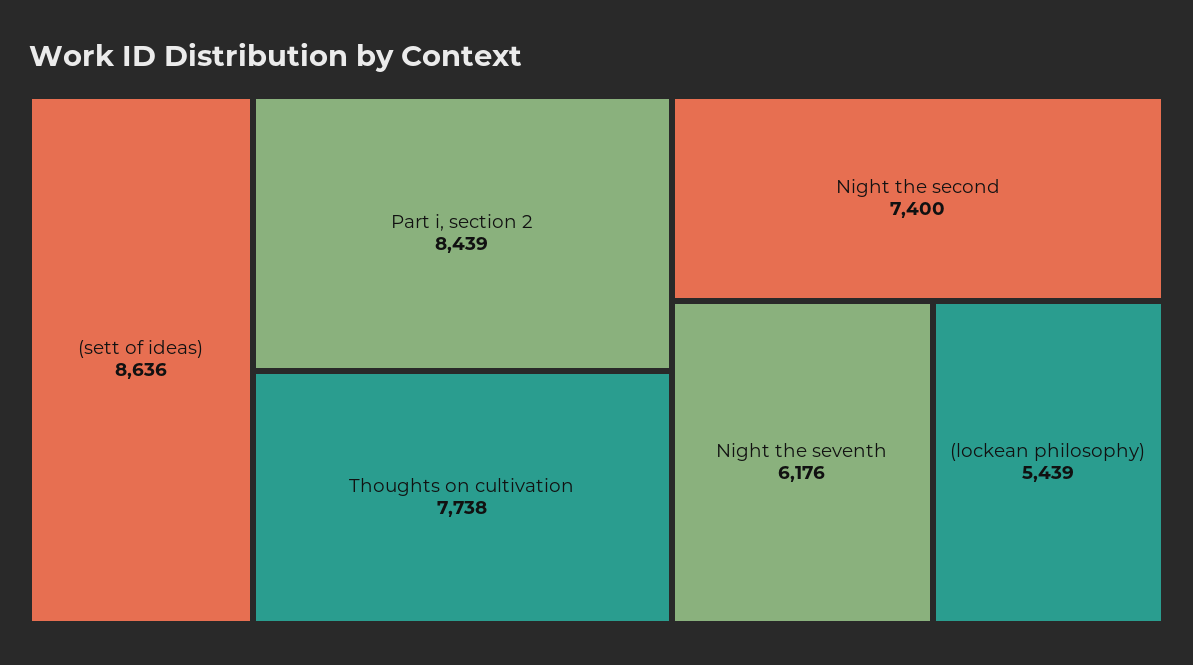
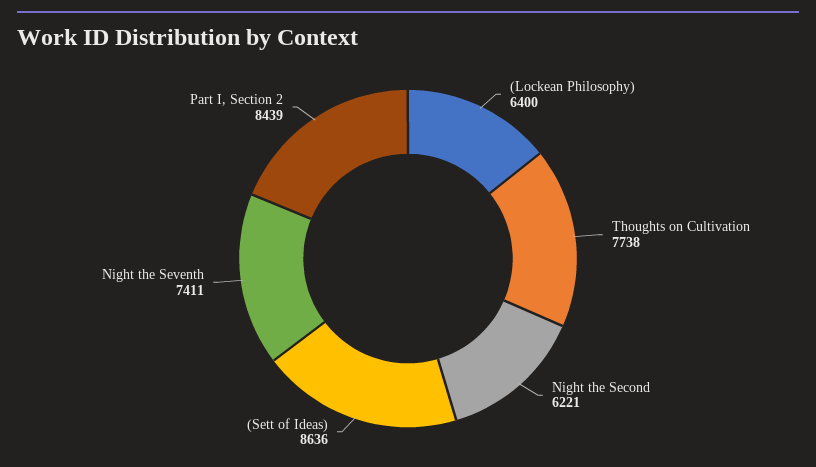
Night the second: 7400 -> 6221
Night the seventh: 6176 -> 7411
(lockean philosophy): 5439 -> 6400

